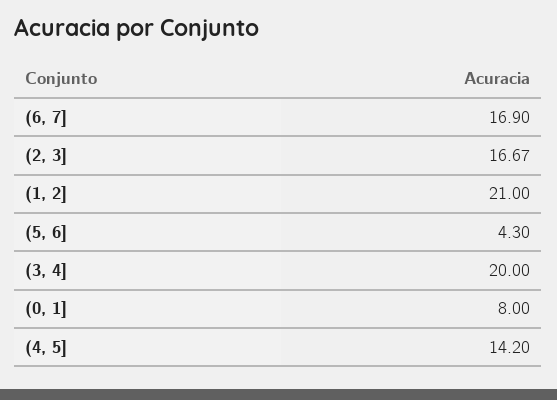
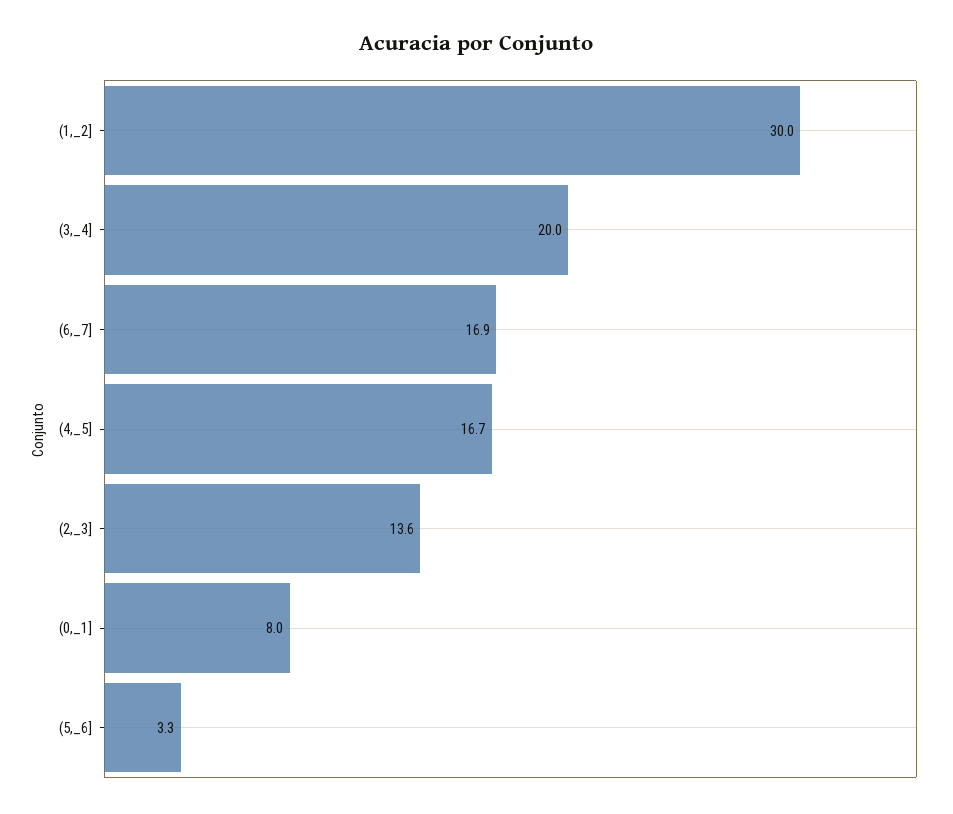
(2, 3]: 16.67 -> 13.6
(1, 2]: 21 -> 30
(5, 6]: 4.3 -> 3.3
(4, 5]: 14.2 -> 16.7

